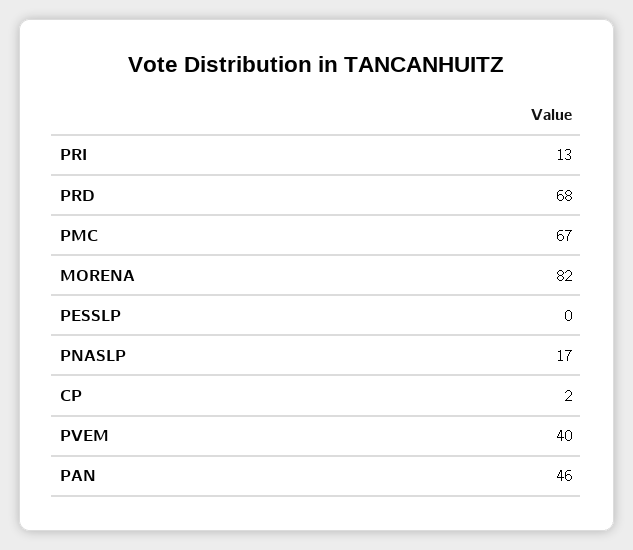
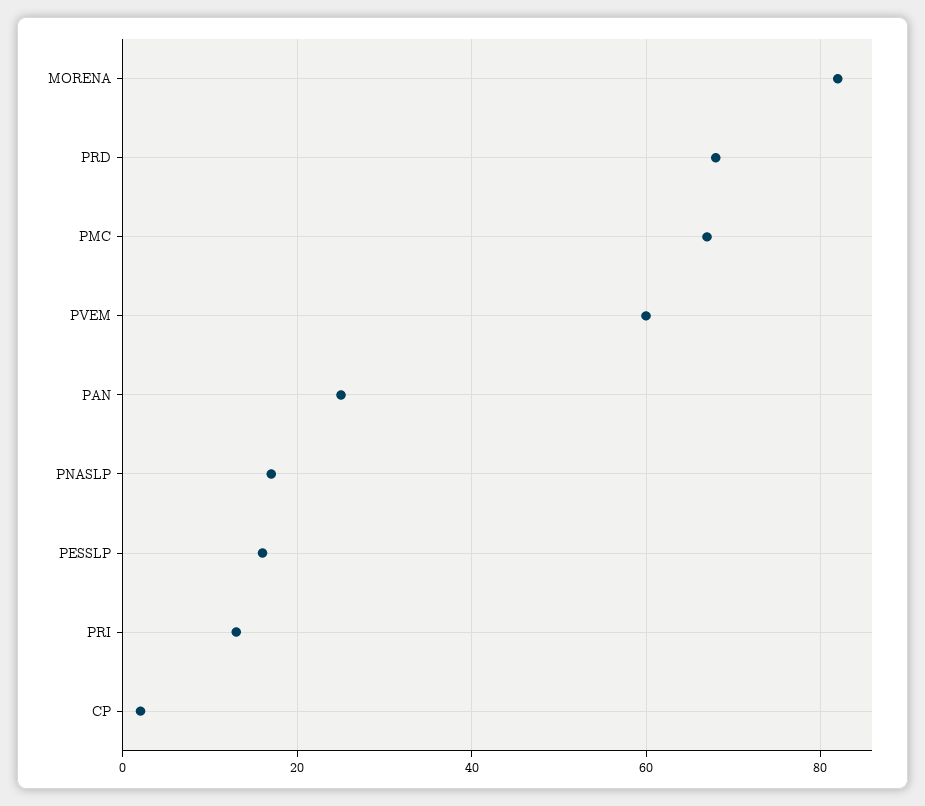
PESSLP: 0 -> 15
PVEM: 40 -> 60
PAN: 46 -> 25

